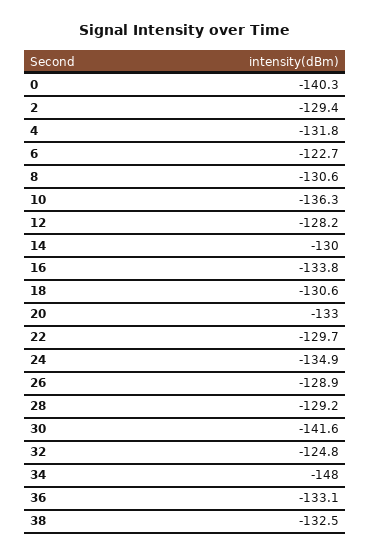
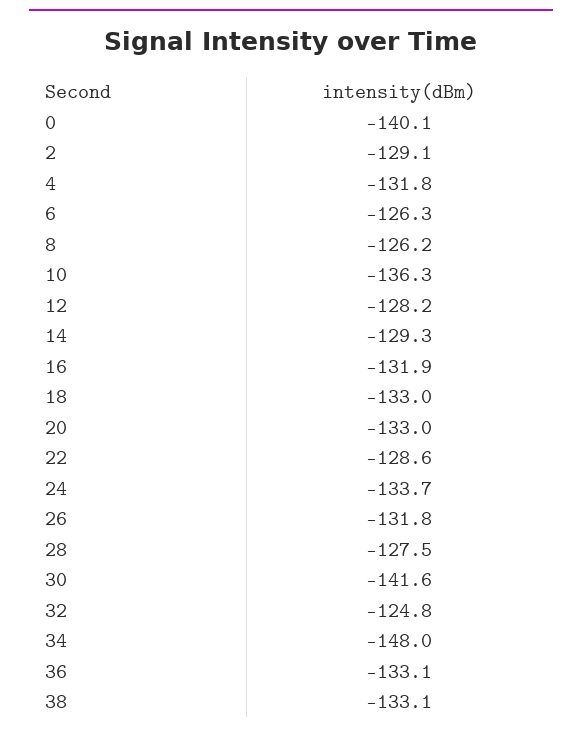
0: -140.3 -> -140.1
2: -129.4 -> -129.1
6: -122.7 -> -126.3
8: -130.6 -> -126.2
14: -130 -> -129.3
16: -133.8 -> -131.9
18: -130.6 -> -133
22: -129.7 -> -128.6
24: -134.9 -> -133.7
26: -128.9 -> -131.8
28: -129.2 -> -127.5
38: -132.5 -> -133.1

